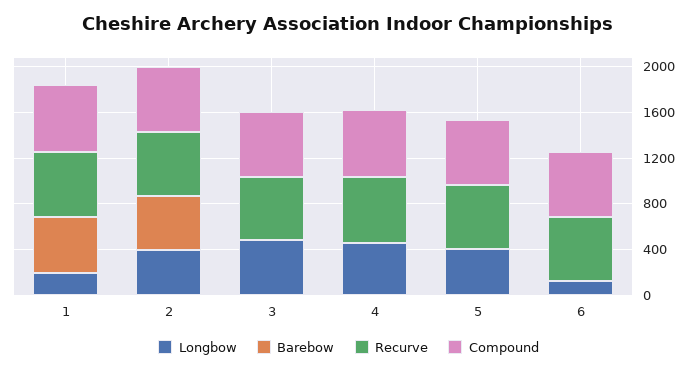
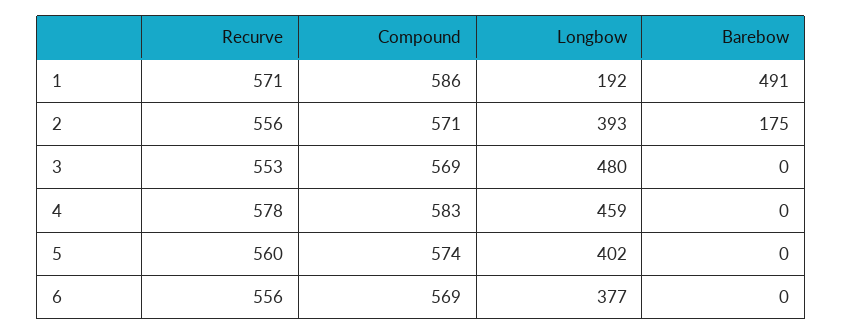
Barebow, 2: 500 -> 175
Longbow, 6: 100 -> 377

